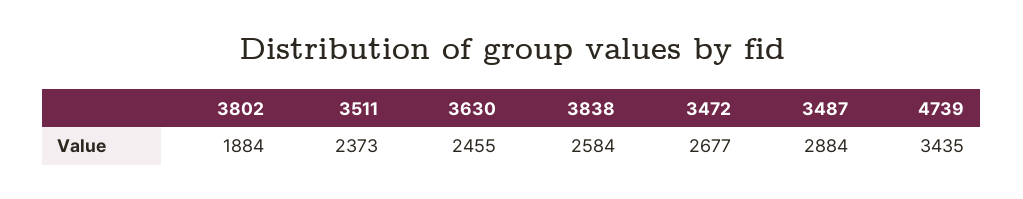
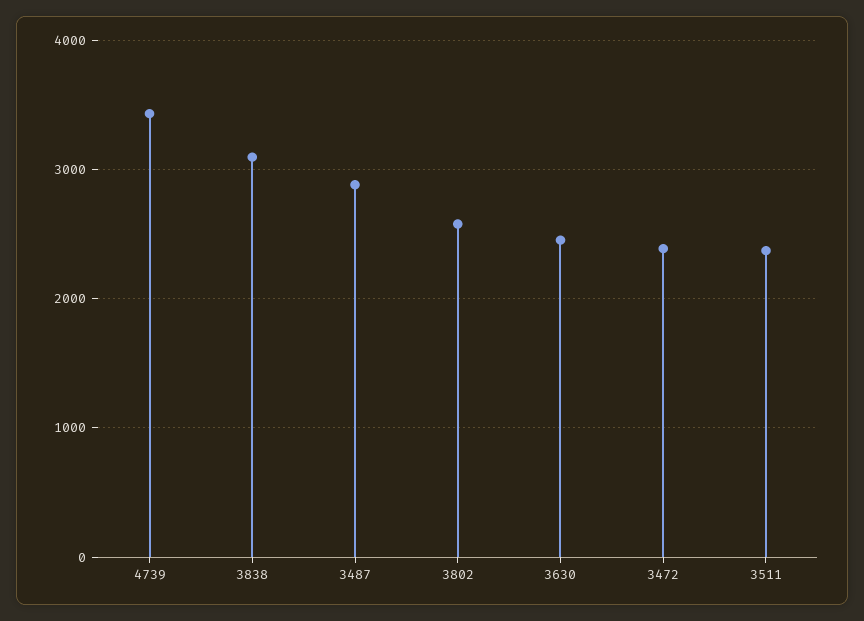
3802: 1884 -> 2600
3838: 2584 -> 3100
3472: 2677 -> 2400

